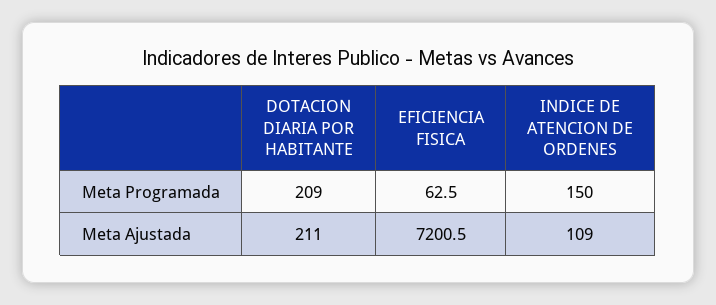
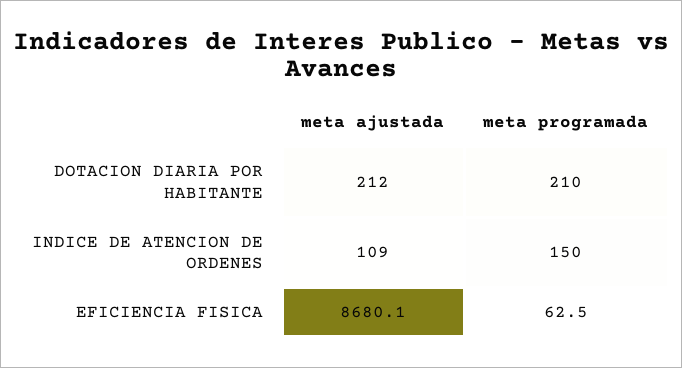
DOTACION DIARIA POR HABITANTE, Meta Programada: 209 -> 210
DOTACION DIARIA POR HABITANTE, Meta Ajustada: 211 -> 212
EFICIENCIA FISICA, Meta Ajustada: 7200.5 -> 8680.1

